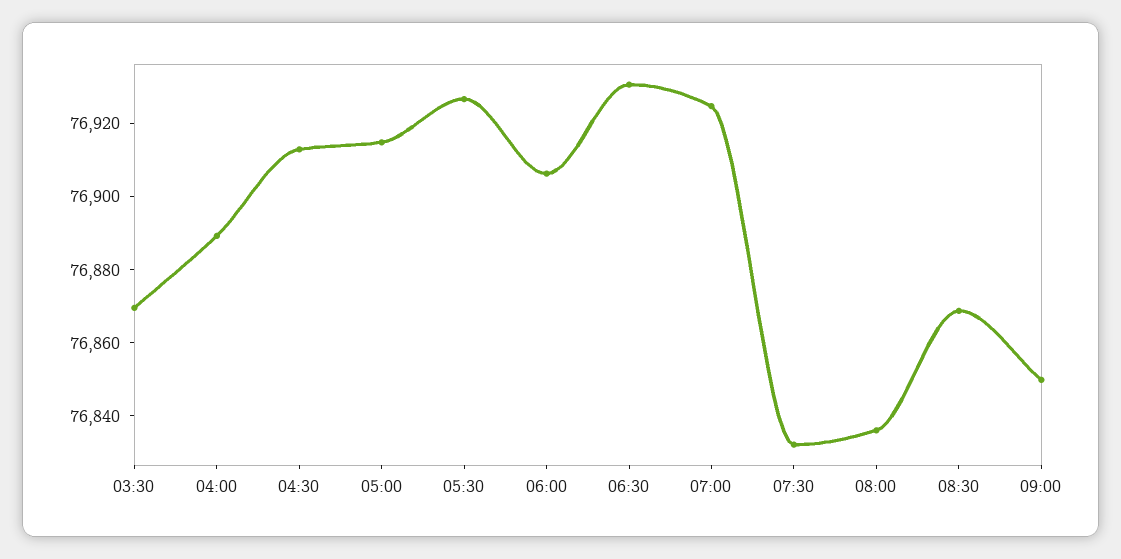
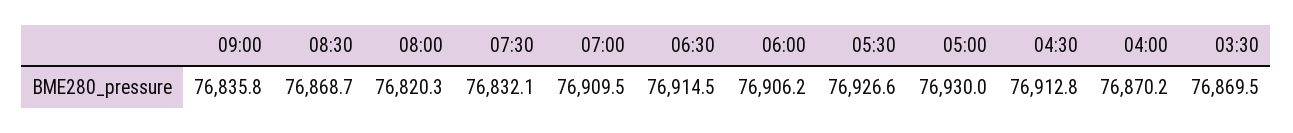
04:00: 76890 -> 76870.2
05:00: 76915 -> 76930
06:30: 76930 -> 76914.5
07:00: 76925 -> 76909.5
08:00: 76835 -> 76820.3
09:00: 76850 -> 76835.8

